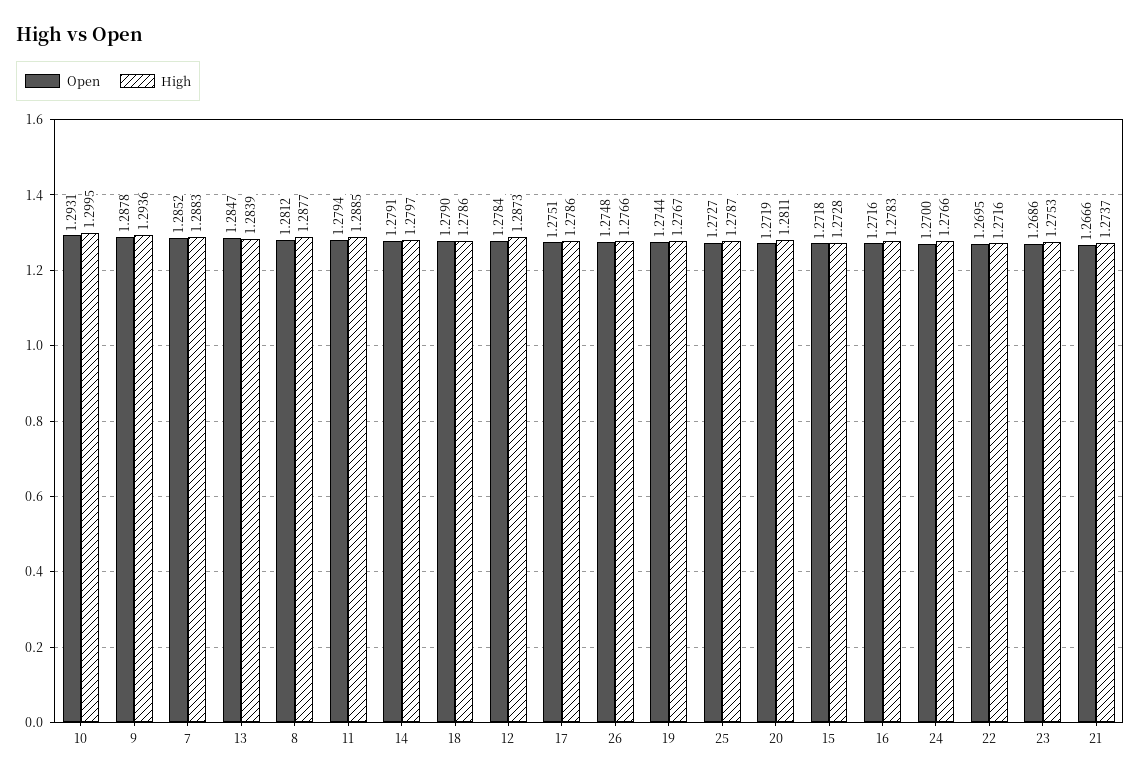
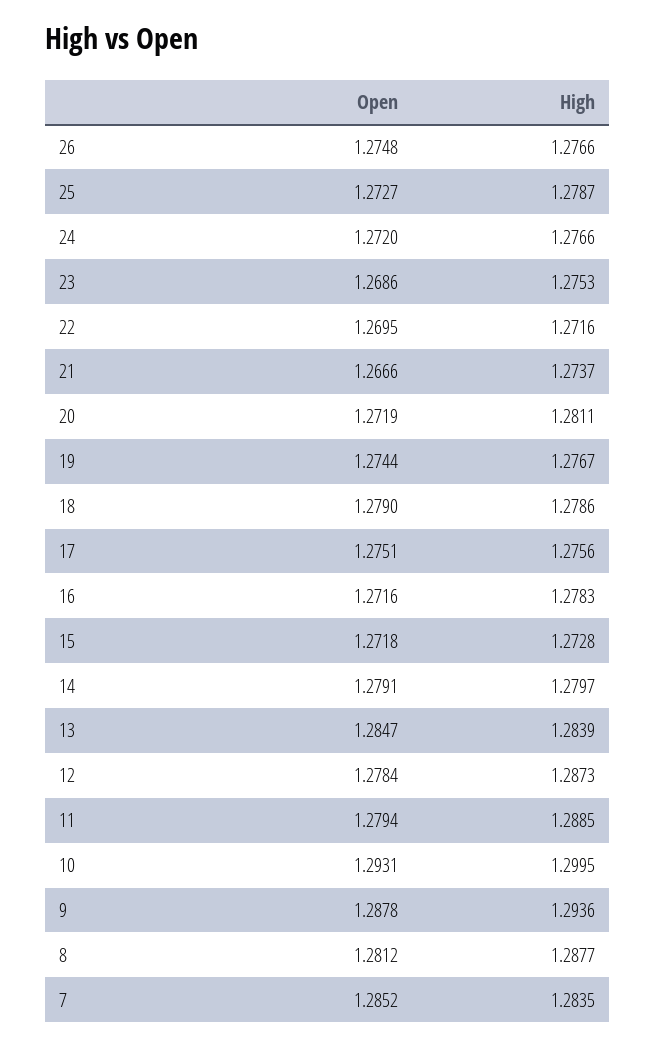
High, 7: 1.2883 -> 1.2835
High, 17: 1.2786 -> 1.2756
Open, 24: 1.27 -> 1.272

